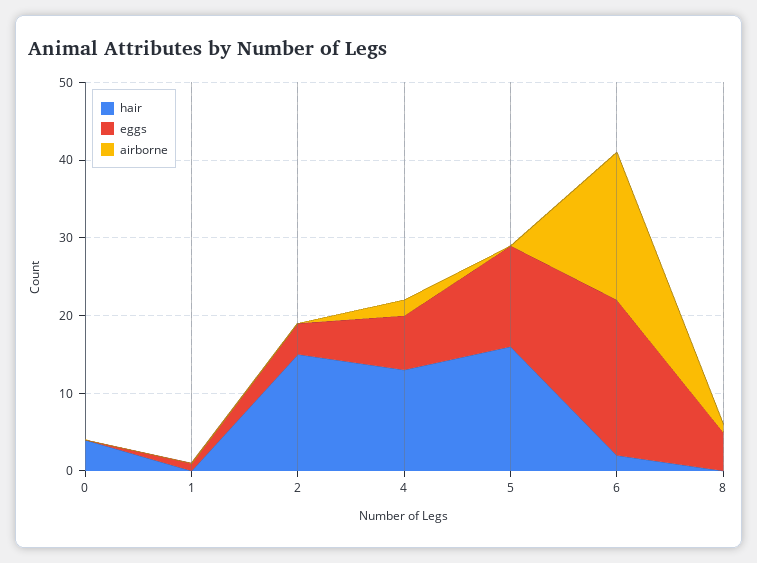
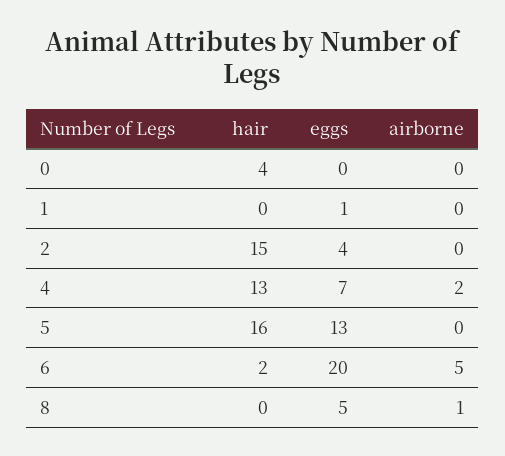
airborne, 6: 20 -> 5

